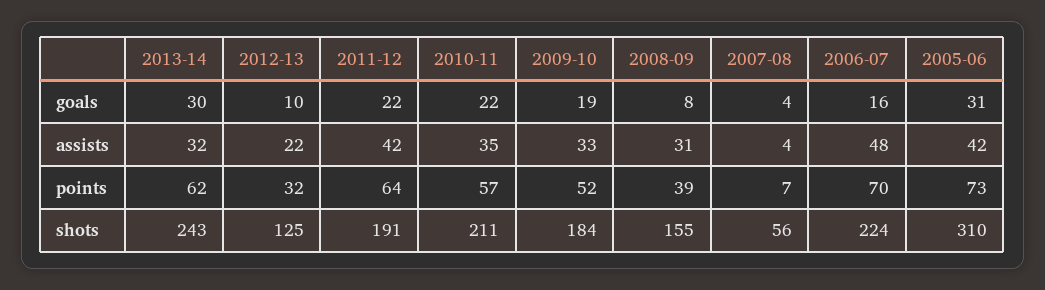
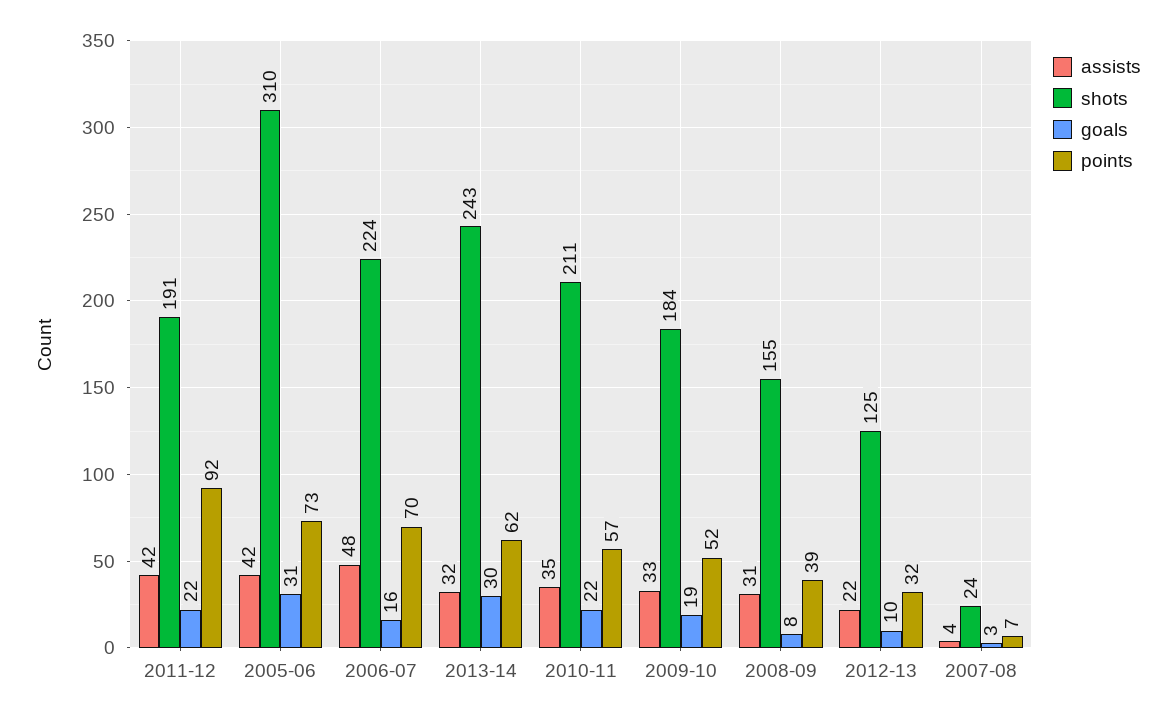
goals, 2007-08: 4 -> 3
points, 2011-12: 64 -> 92
shots, 2007-08: 56 -> 24

